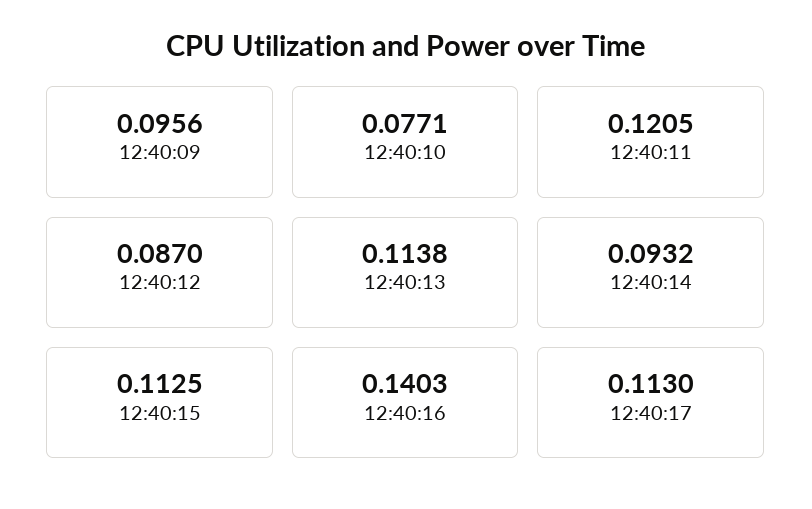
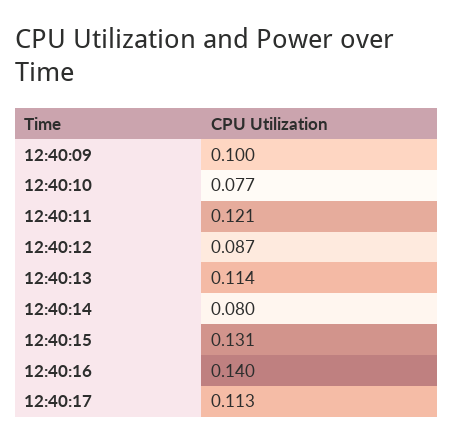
12:40:09: 0.0956 -> 0.1
12:40:14: 0.0932 -> 0.08
12:40:15: 0.1125 -> 0.131

